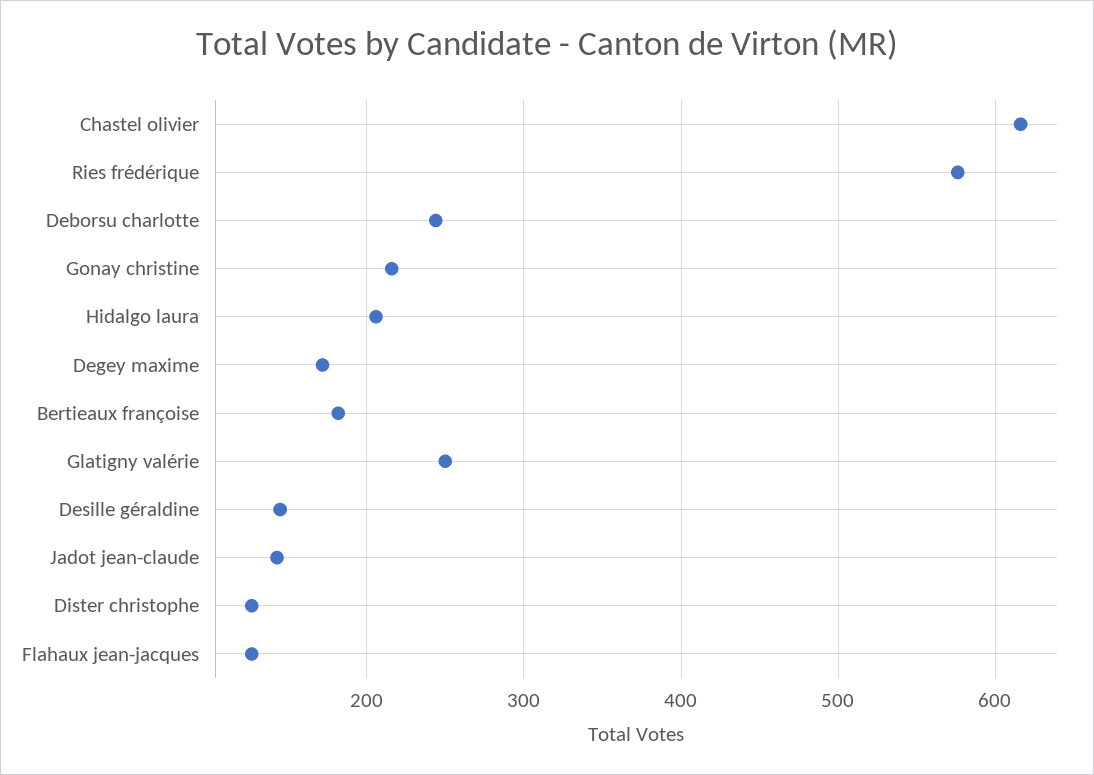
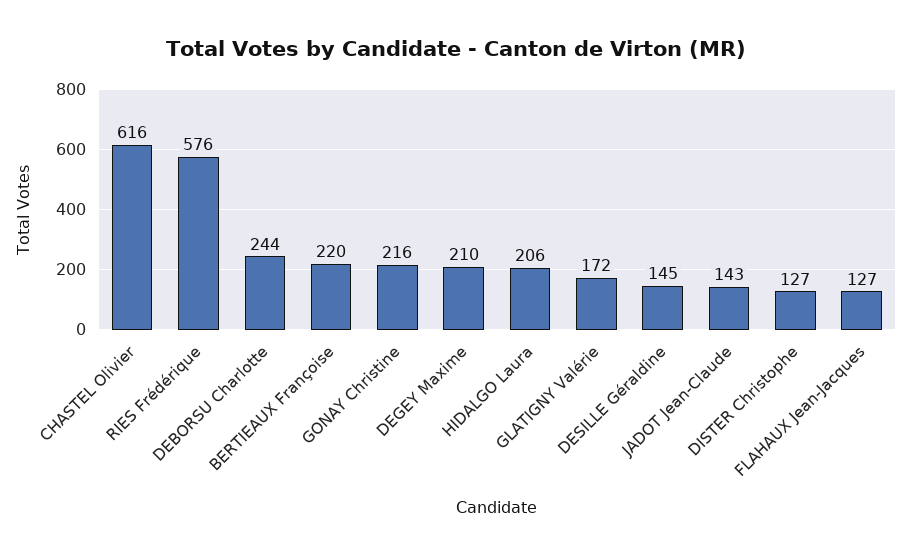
Degey maxime: 170 -> 210
Bertieaux françoise: 180 -> 220
Glatigny valérie: 250 -> 172

